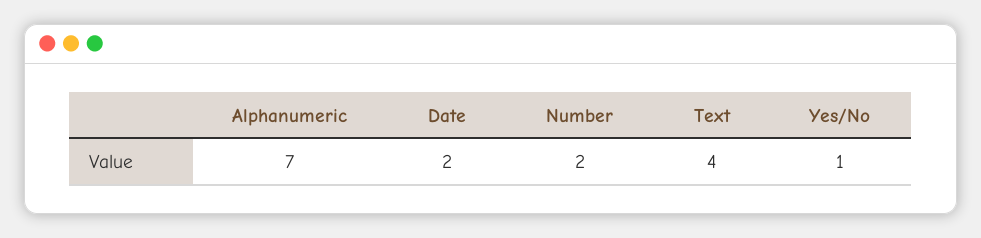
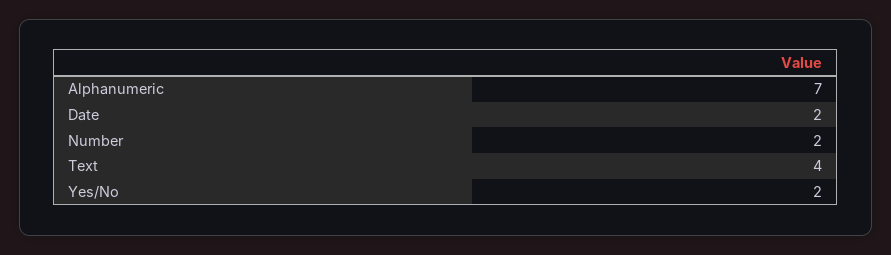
Yes/No: 1 -> 2

